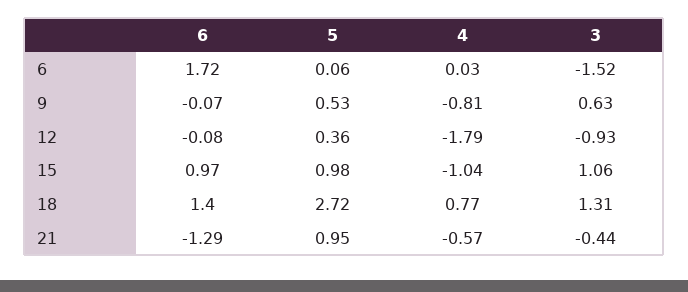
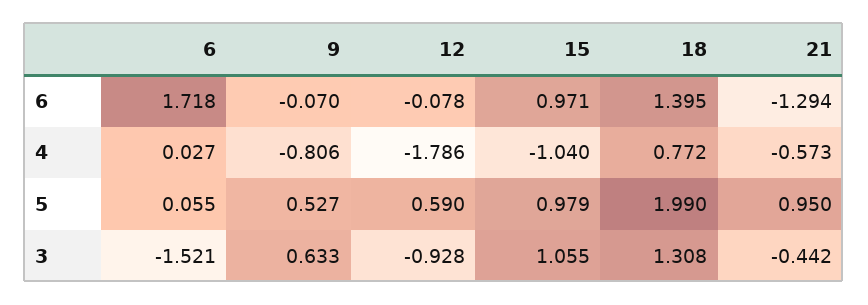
5, 12: 0.36 -> 0.59
5, 18: 2.72 -> 1.99

